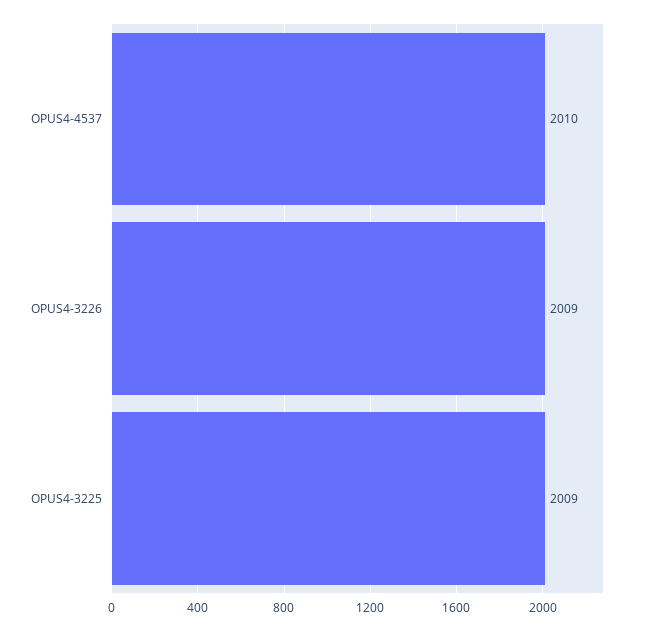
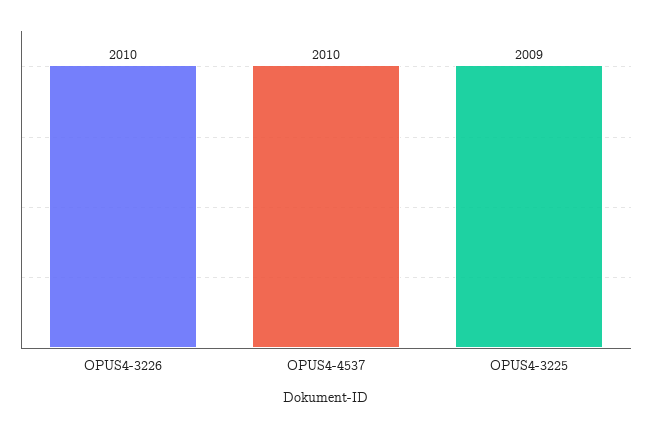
OPUS4-3226: 2009 -> 2010

